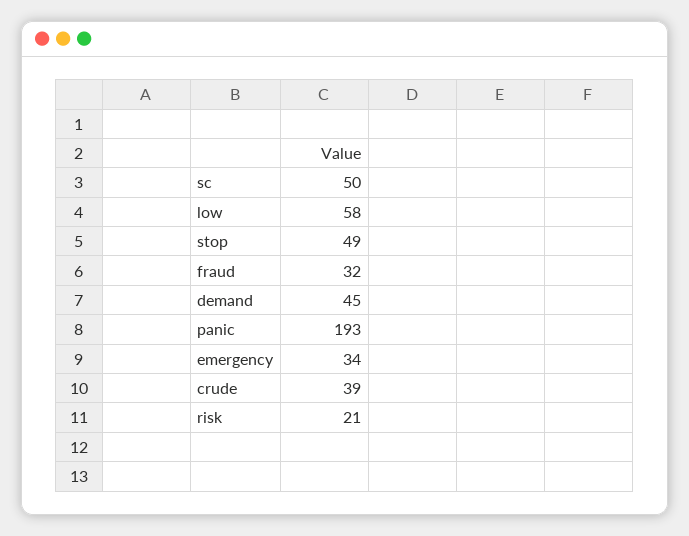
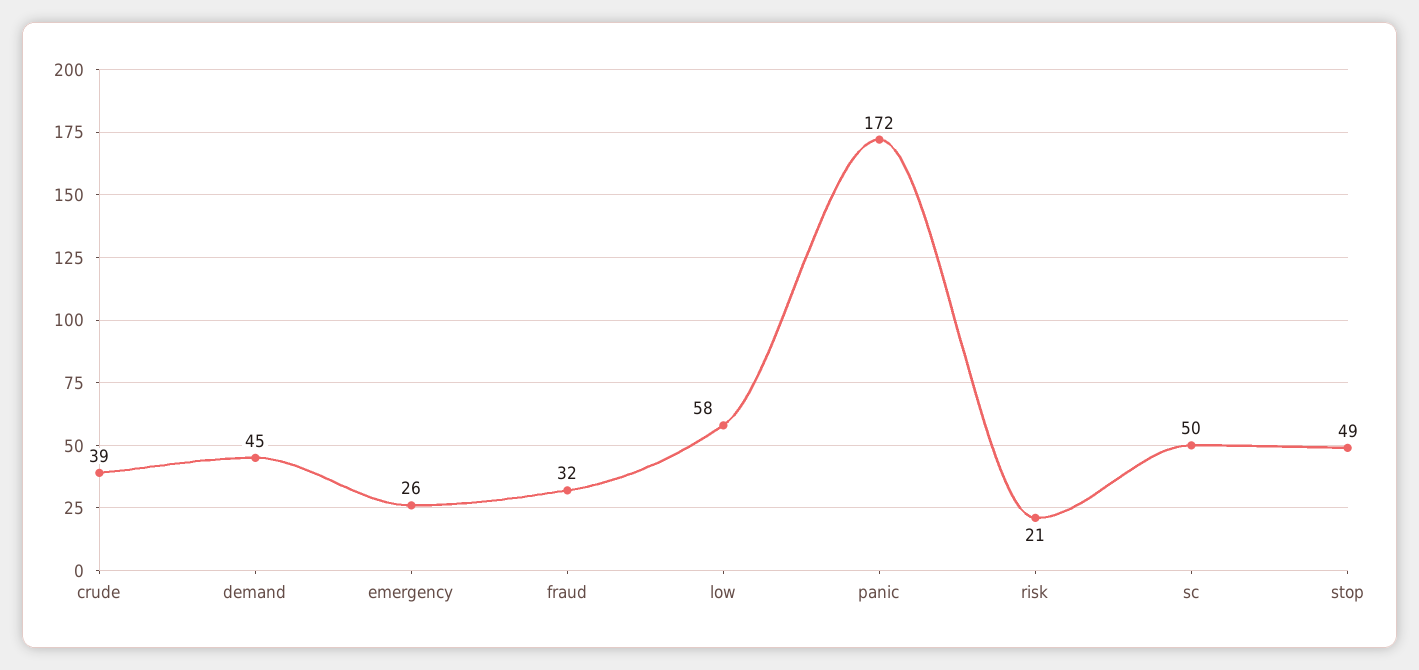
panic: 193 -> 172
emergency: 34 -> 26

